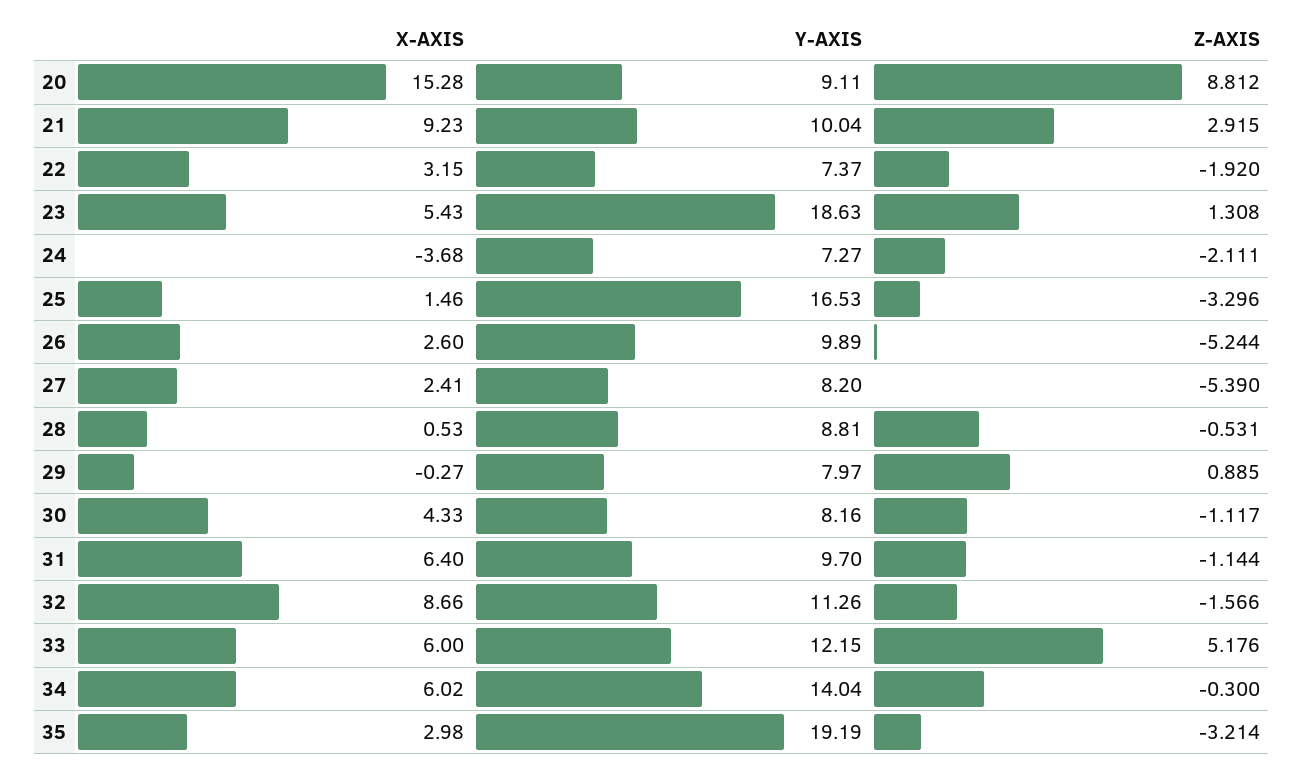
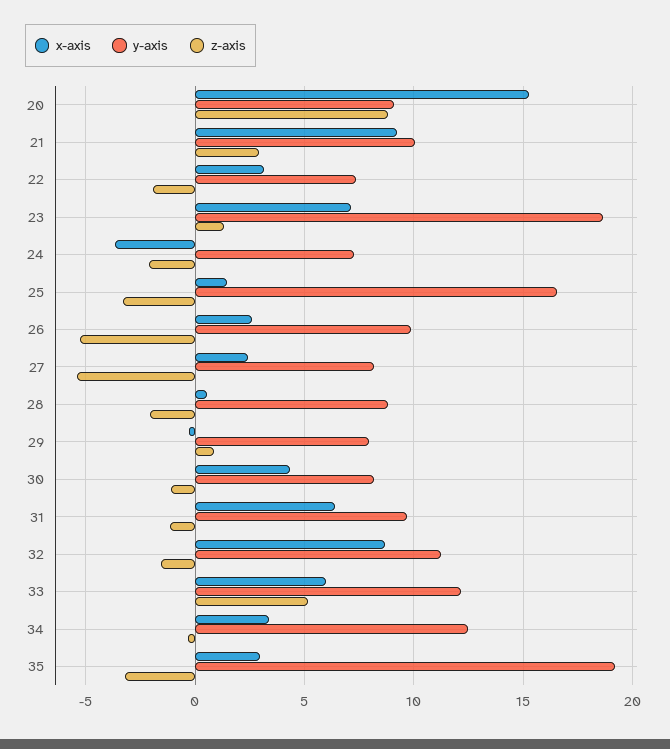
X-AXIS, 23: 5.43 -> 7
Z-AXIS, 28: -0.531 -> -2
X-AXIS, 34: 6.02 -> 3.5
Y-AXIS, 34: 14.04 -> 12.5

